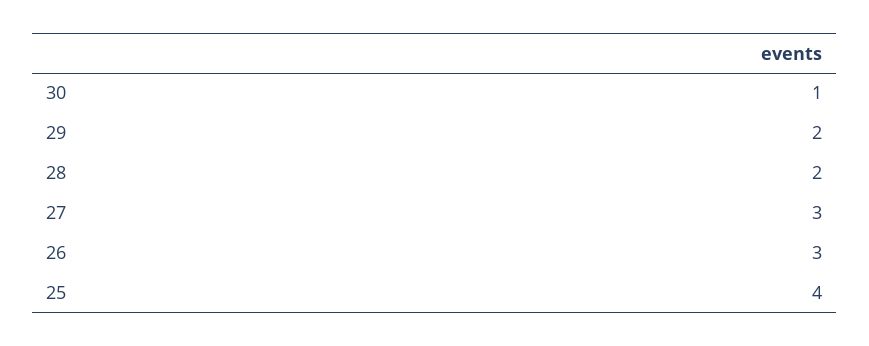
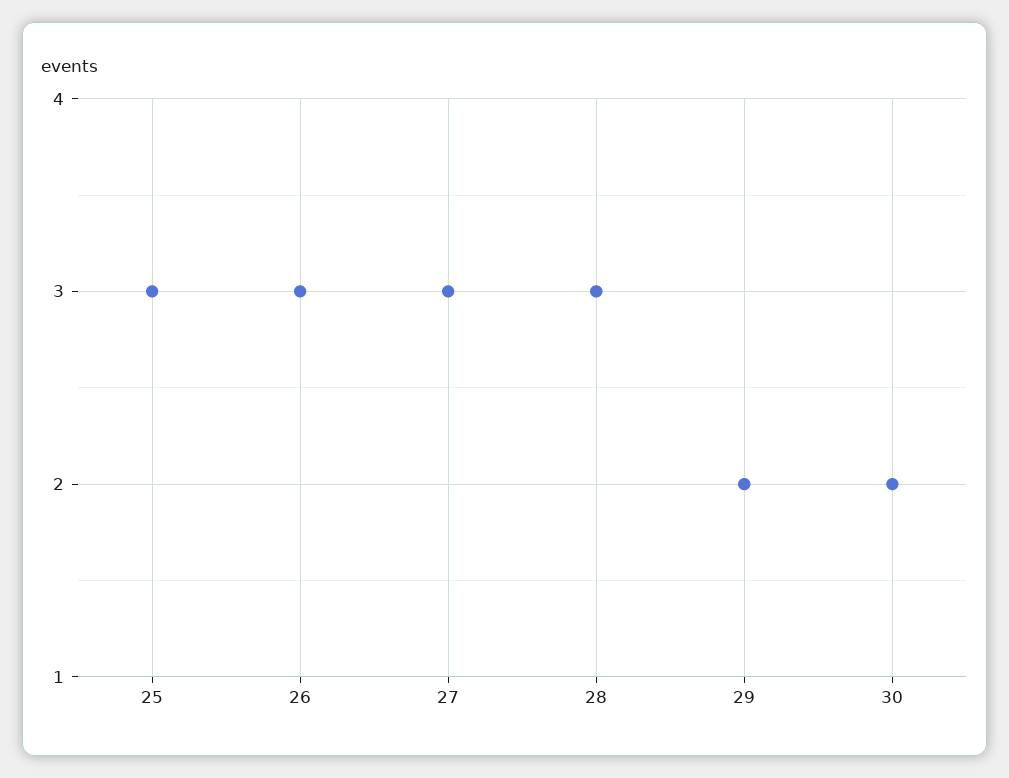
30: 1 -> 2
28: 2 -> 3
25: 4 -> 3

